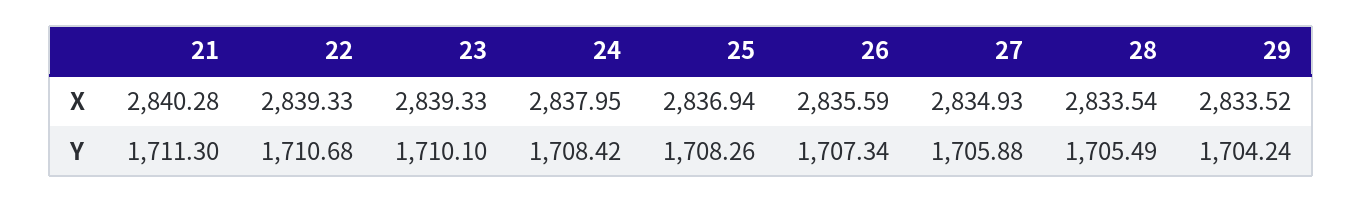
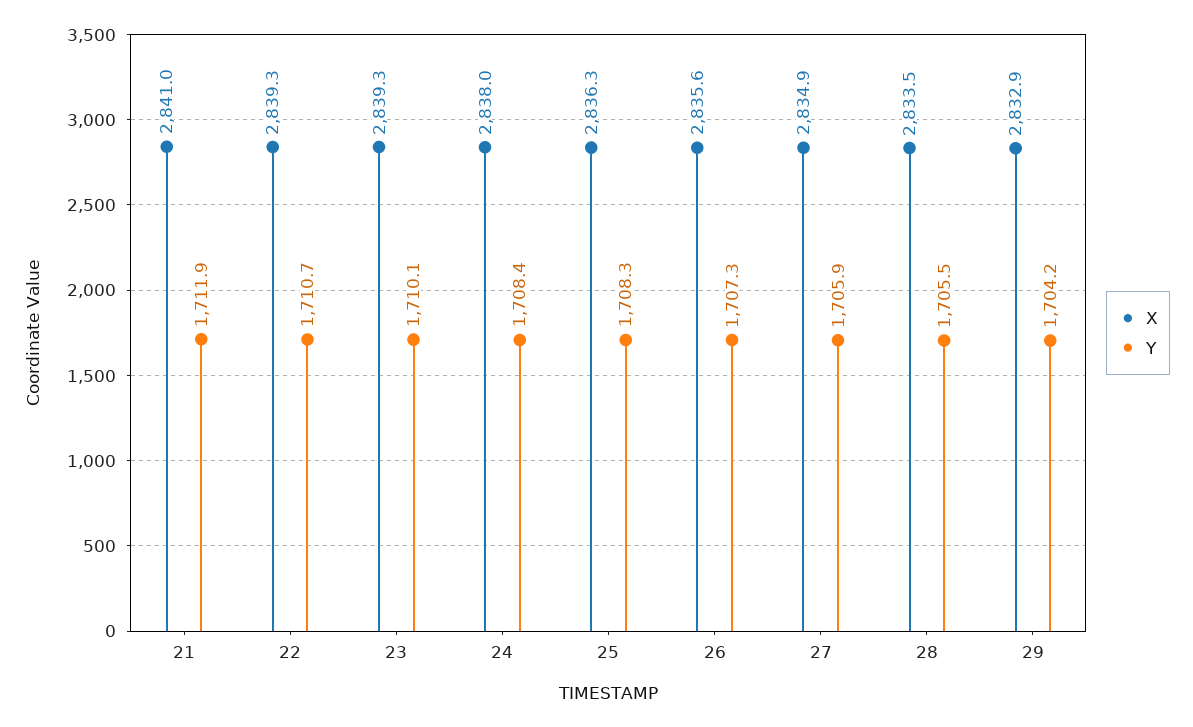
X, 21: 2840.28 -> 2841
X, 25: 2836.94 -> 2836.3
X, 29: 2833.52 -> 2832.9
Y, 21: 1711.3 -> 1711.9

